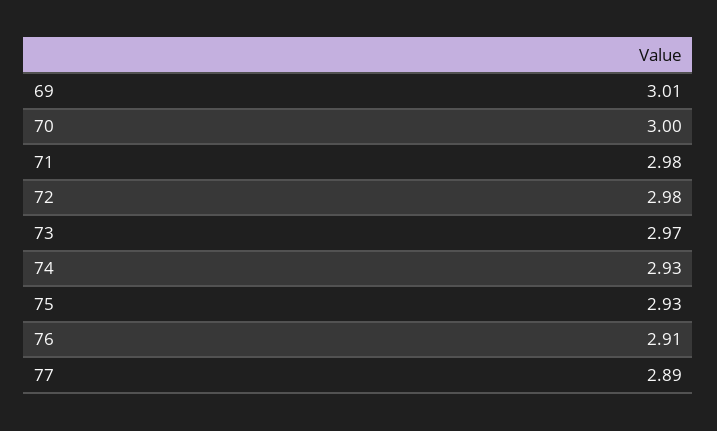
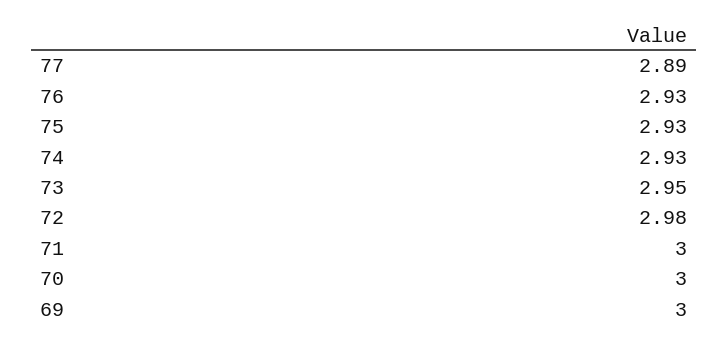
69: 3.01 -> 3
71: 2.98 -> 3
73: 2.97 -> 2.95
76: 2.91 -> 2.93

